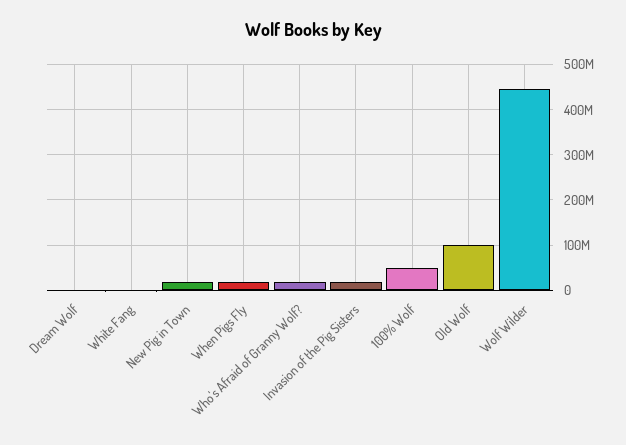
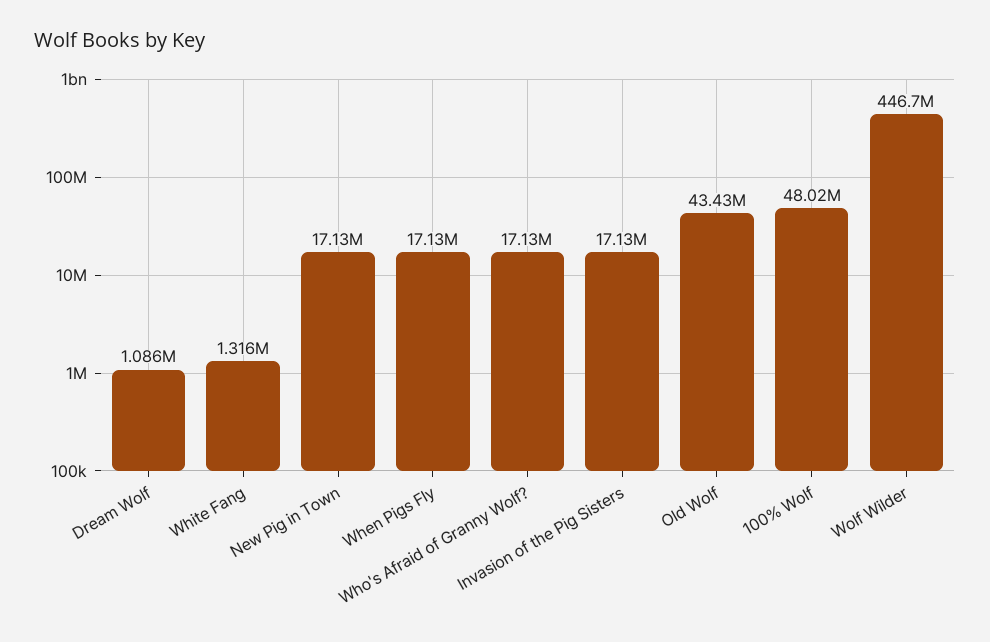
Old Wolf: 100000000 -> 43430000

